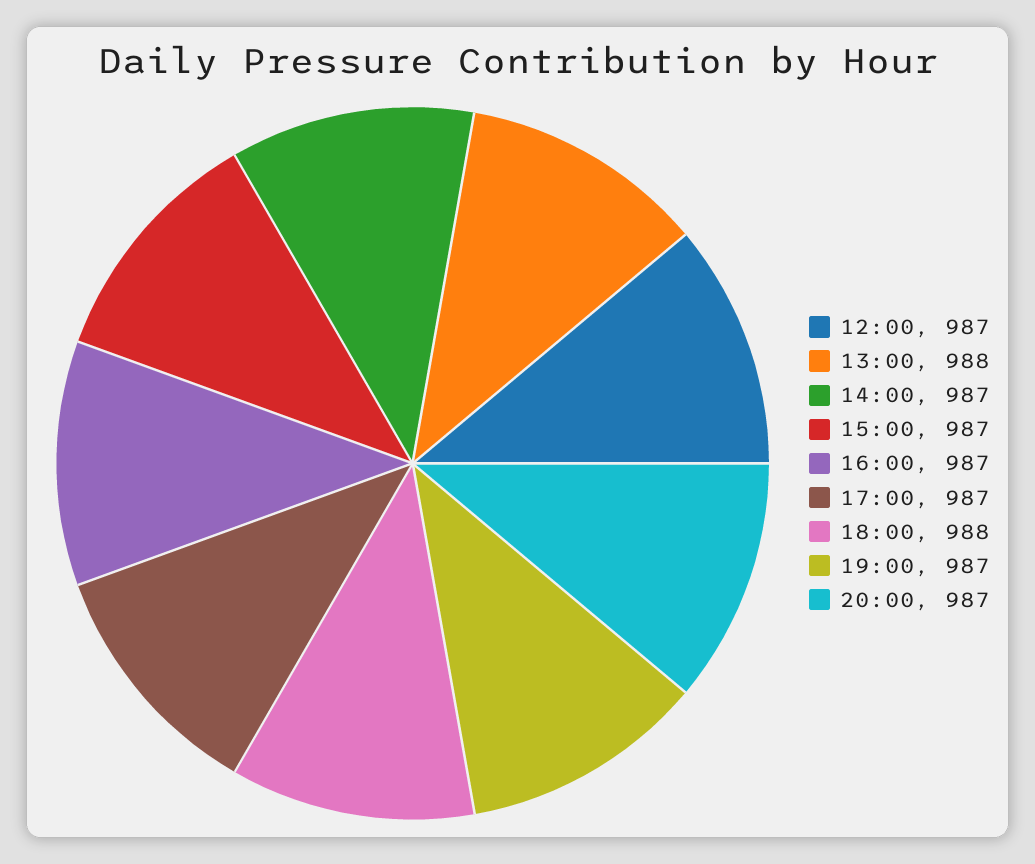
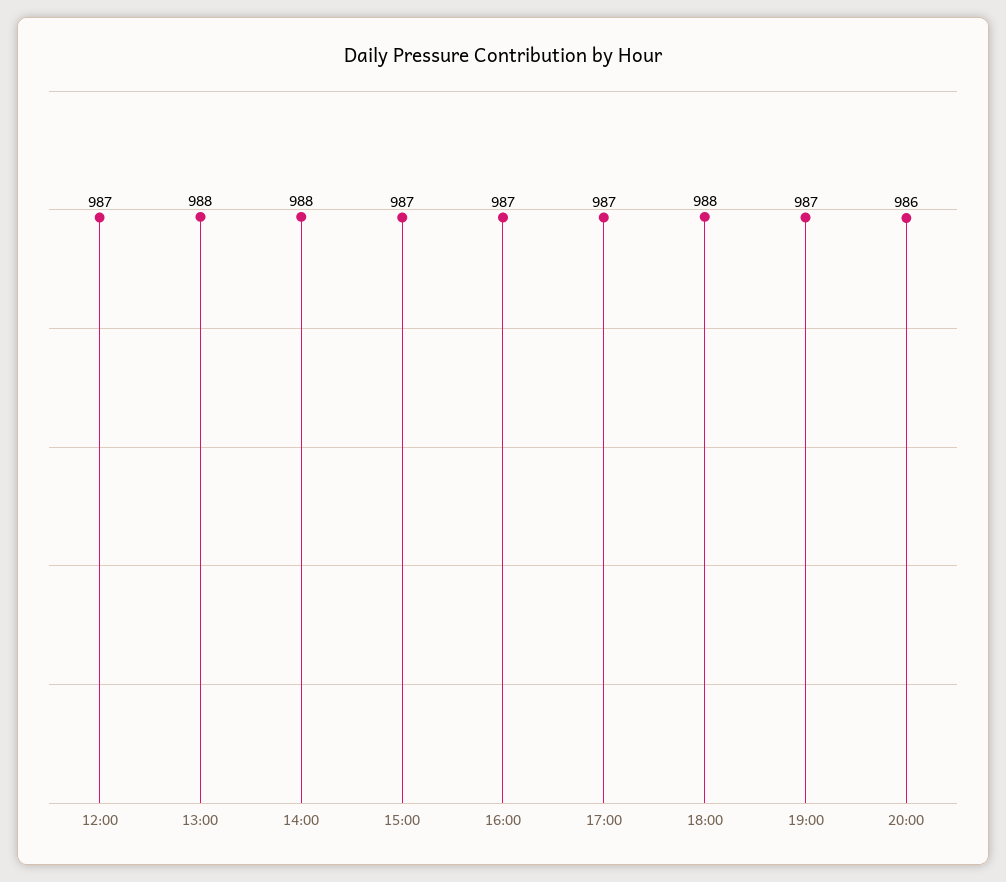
14:00: 987 -> 988
20:00: 987 -> 986

